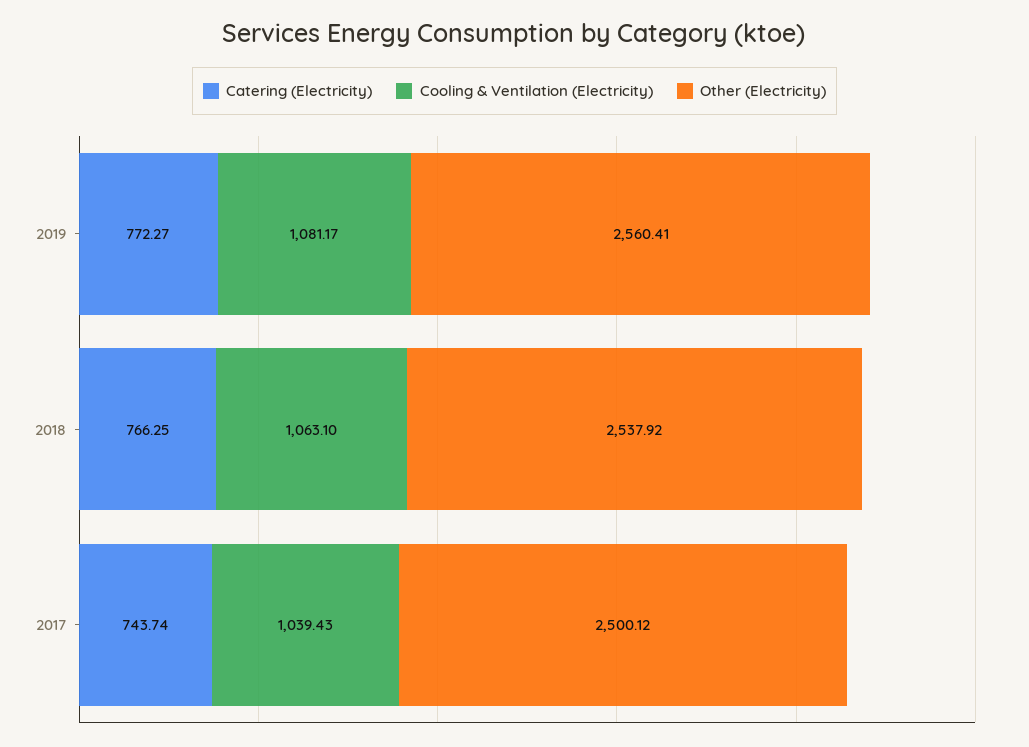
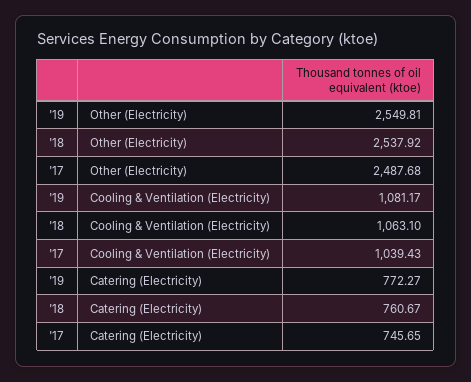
Other (Electricity), 2019: 2560.41 -> 2549.81
Catering (Electricity), 2018: 766.25 -> 760.67
Catering (Electricity), 2017: 743.74 -> 745.65
Other (Electricity), 2017: 2500.12 -> 2487.68

